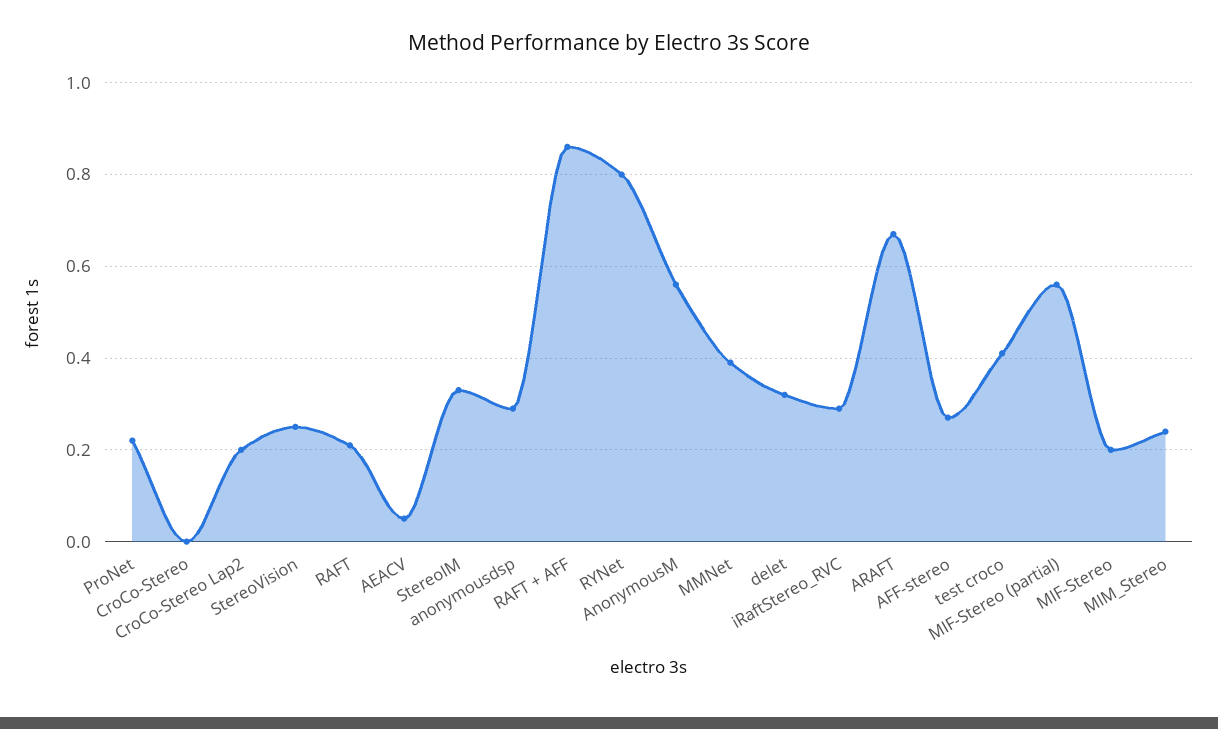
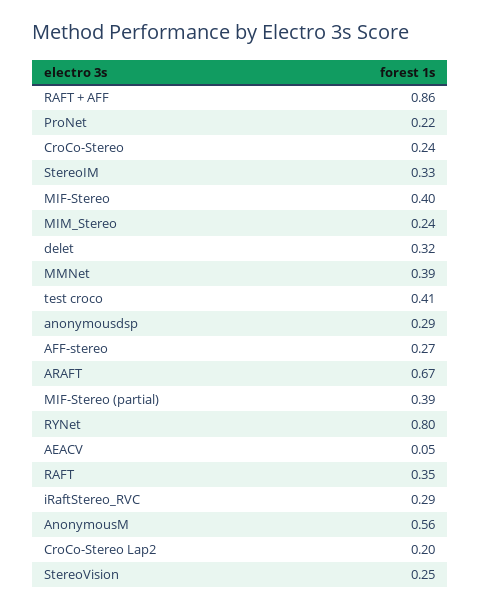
CroCo-Stereo: 0 -> 0.24
RAFT: 0.2 -> 0.35
MIF-Stereo (partial): 0.55 -> 0.39
MIF-Stereo: 0.2 -> 0.4

